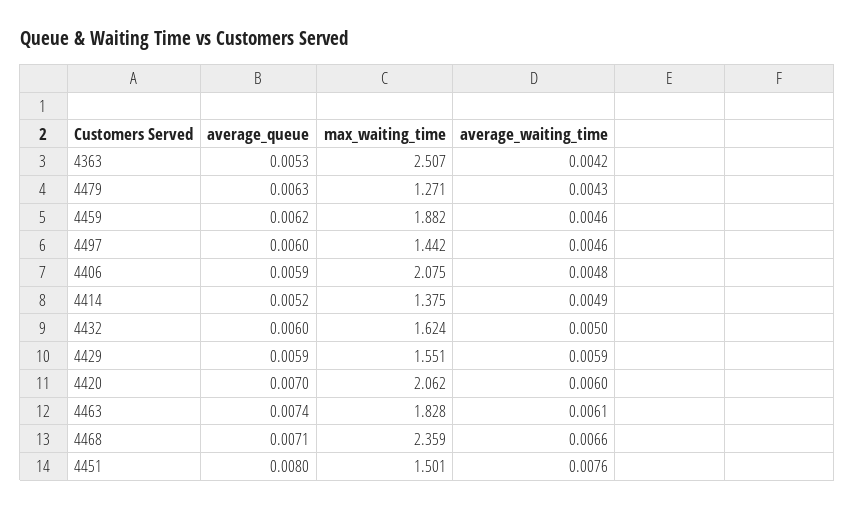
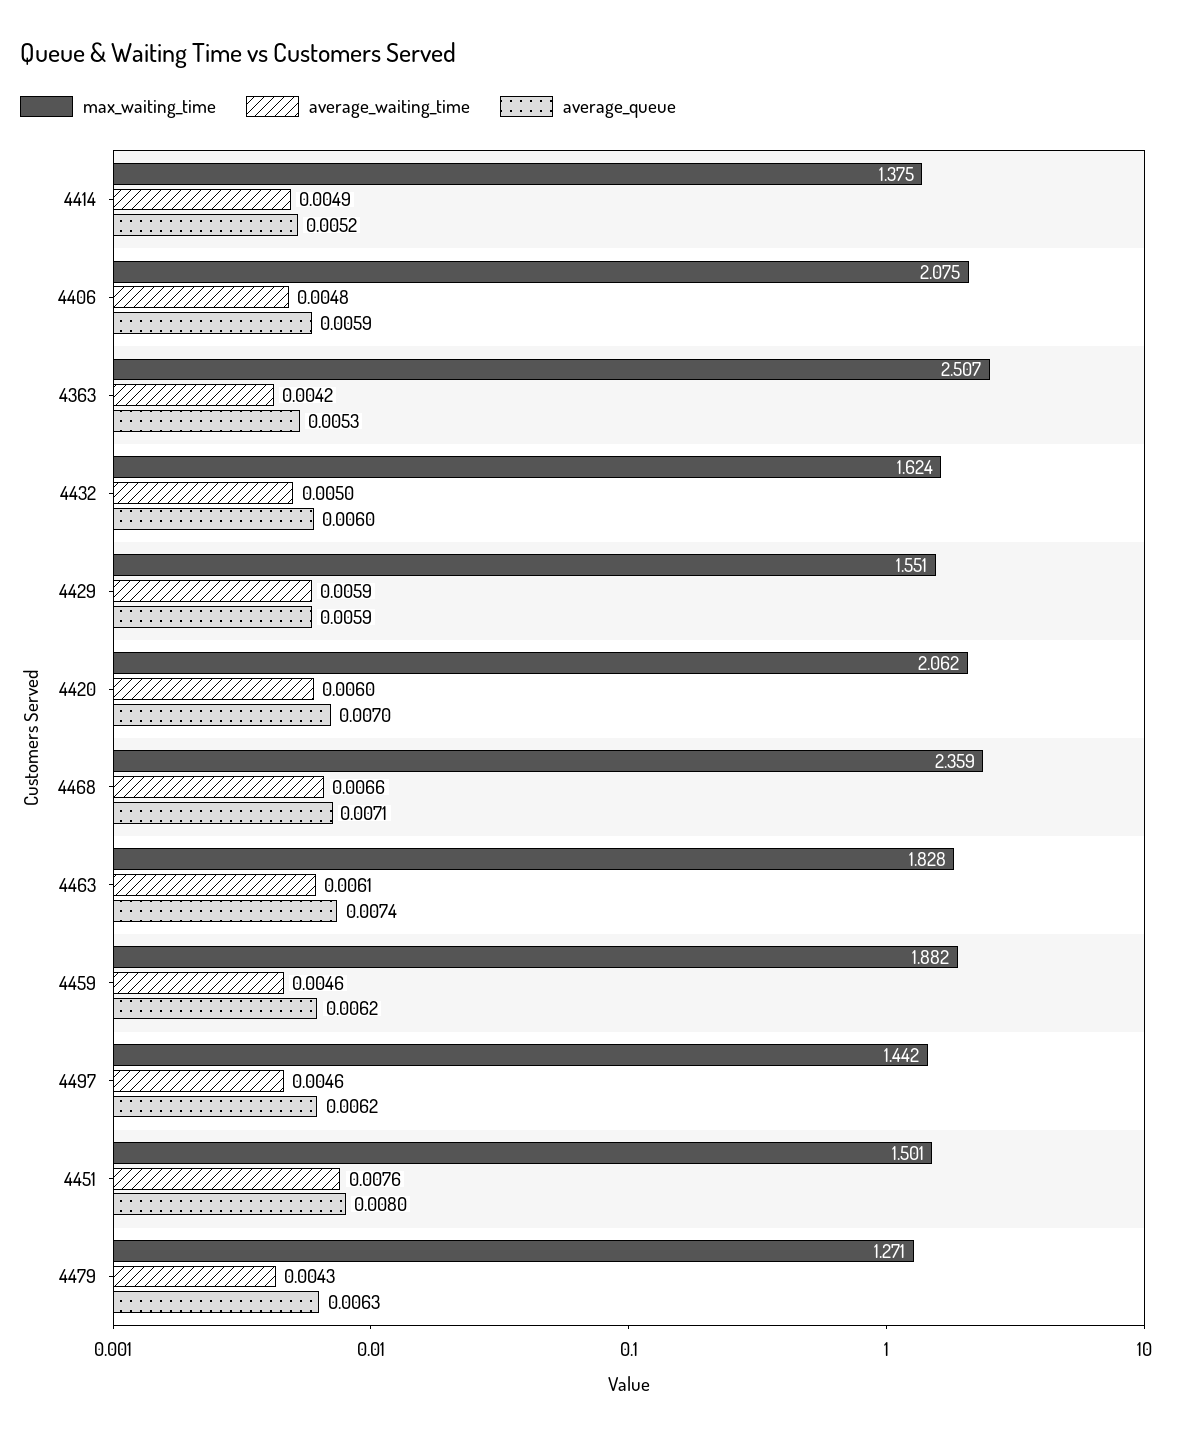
average_queue, 4497: 0.006 -> 0.0062

